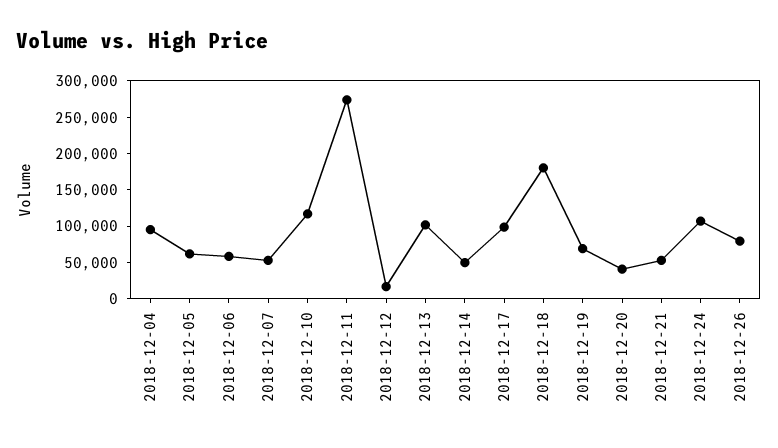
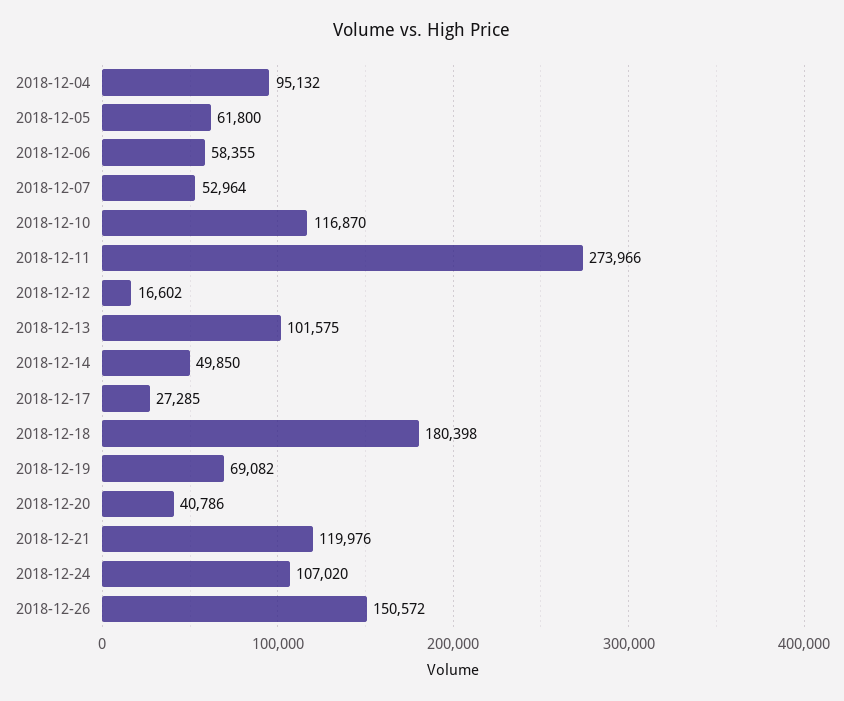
2018-12-17: 100000 -> 27285
2018-12-21: 50000 -> 119976
2018-12-26: 75000 -> 150572

